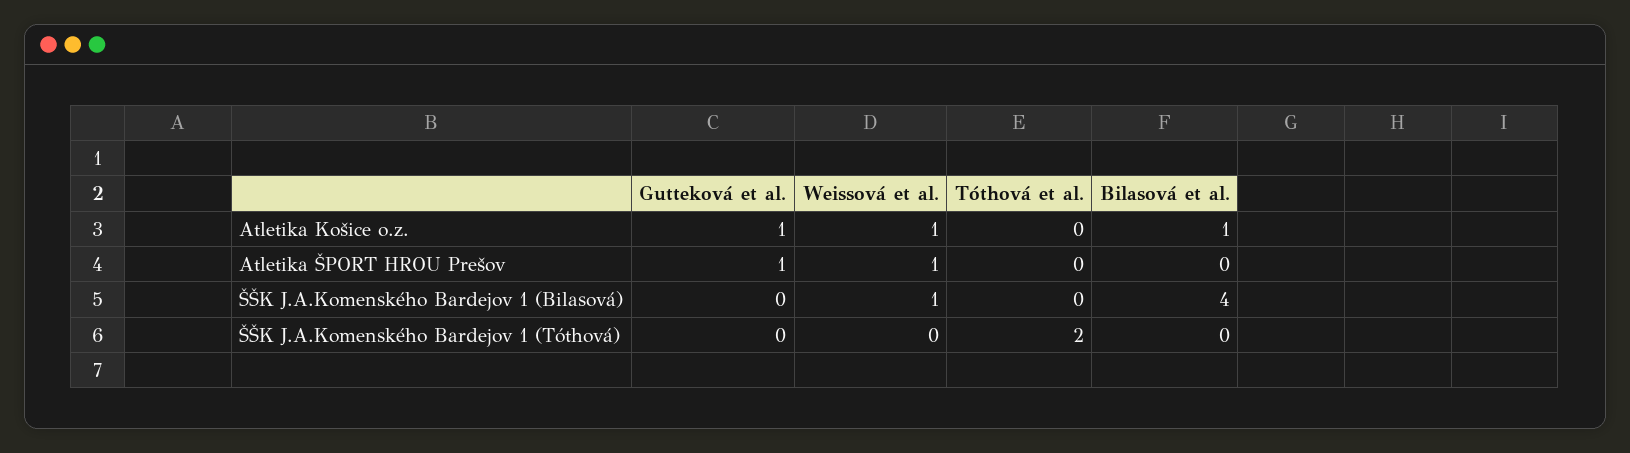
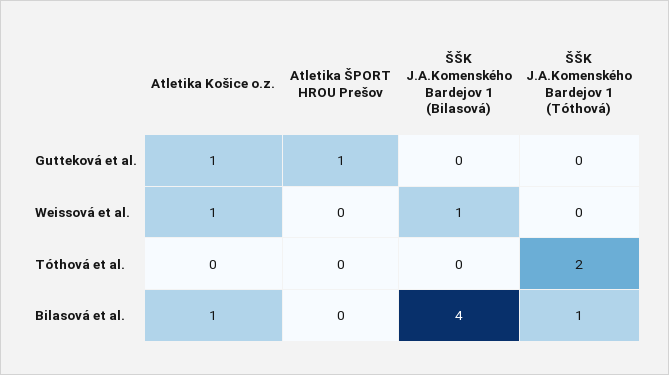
Weissová et al., Atletika ŠPORT HROU Prešov: 1 -> 0
Bilasová et al., ŠŠK J.A.Komenského Bardejov 1 (Tóthová): 0 -> 1

